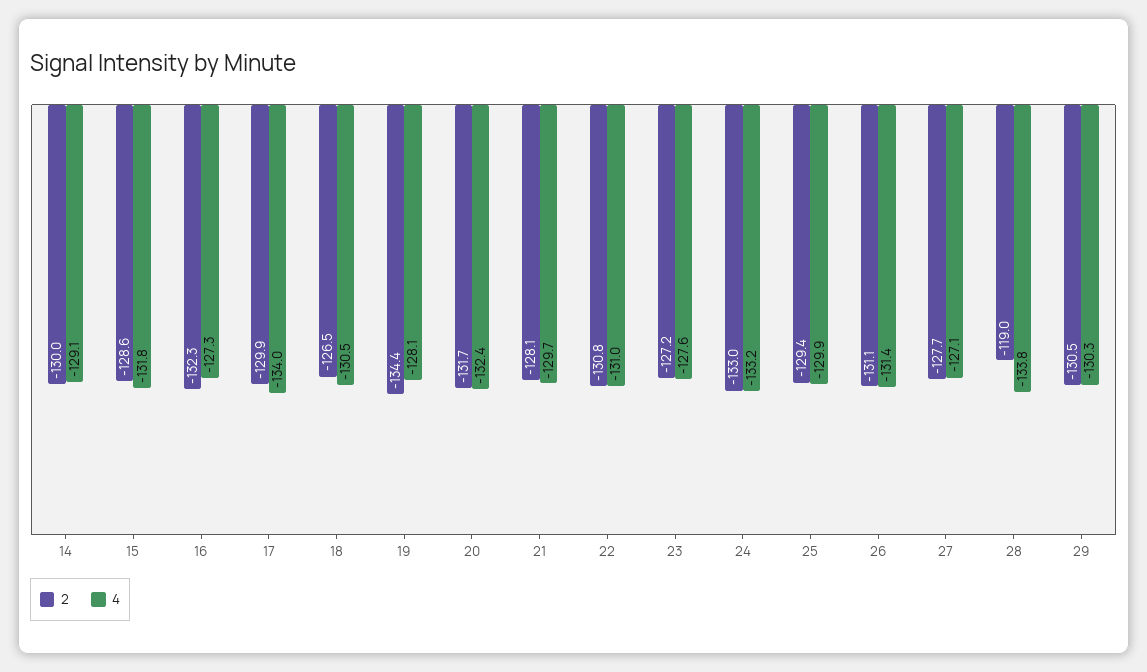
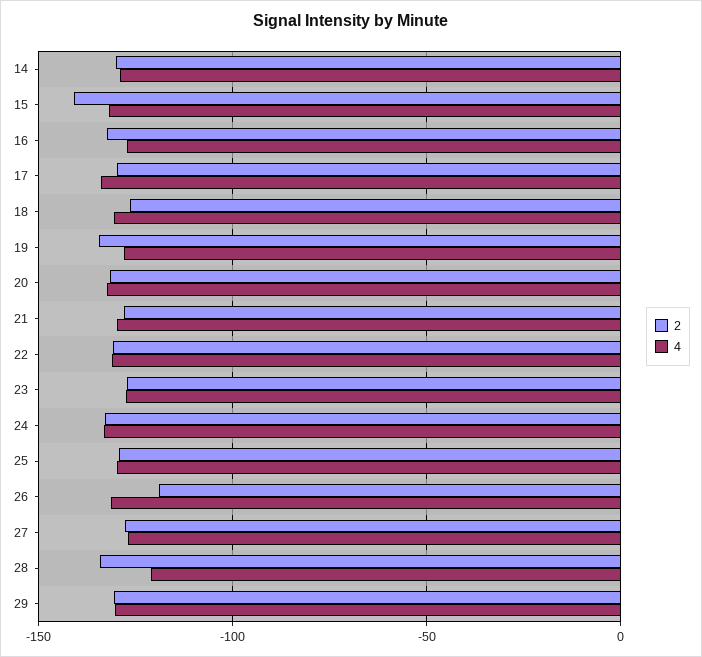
2, 15: -128.6 -> -140
2, 26: -131.1 -> -120
2, 28: -119 -> -135
4, 28: -133.8 -> -120

